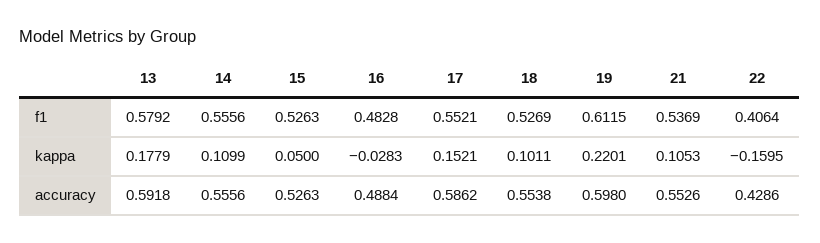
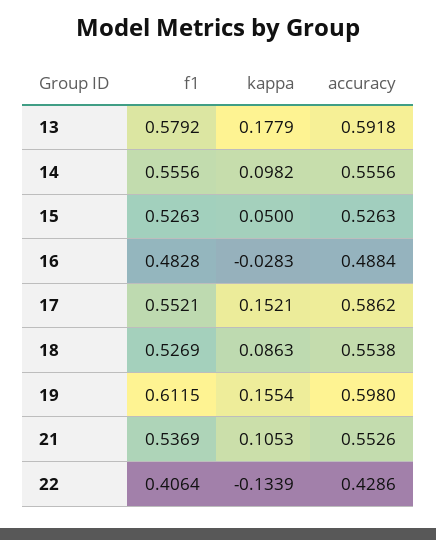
14, kappa: 0.1099 -> 0.0982
18, kappa: 0.1011 -> 0.0863
19, kappa: 0.2201 -> 0.1554
22, kappa: -0.1595 -> -0.1339

